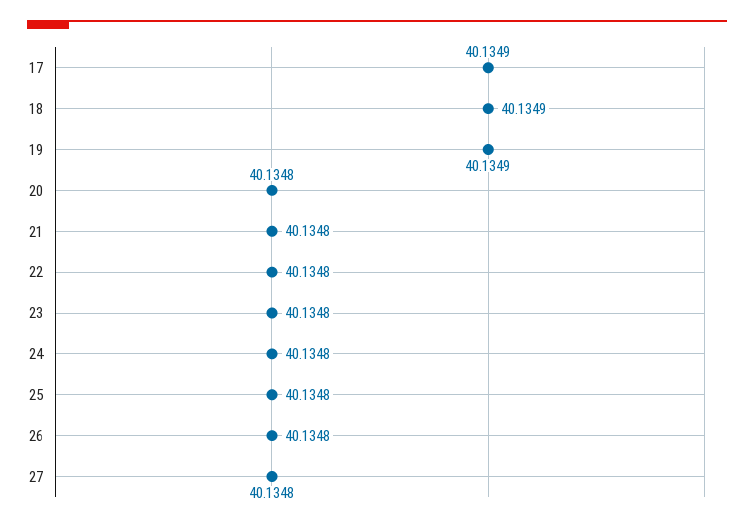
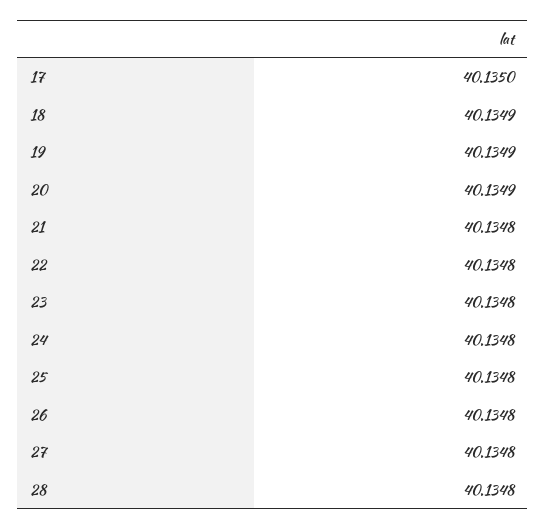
17: 40.1349 -> 40.135
20: 40.1348 -> 40.1349
28: none -> 40.1348

